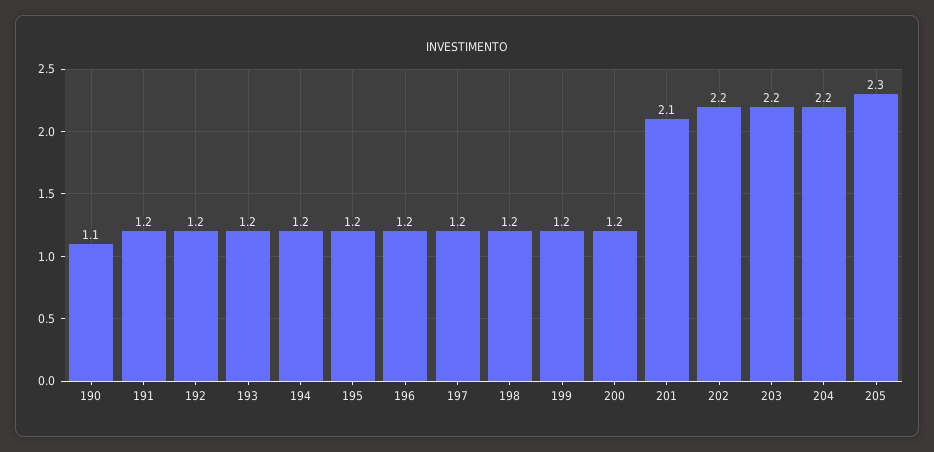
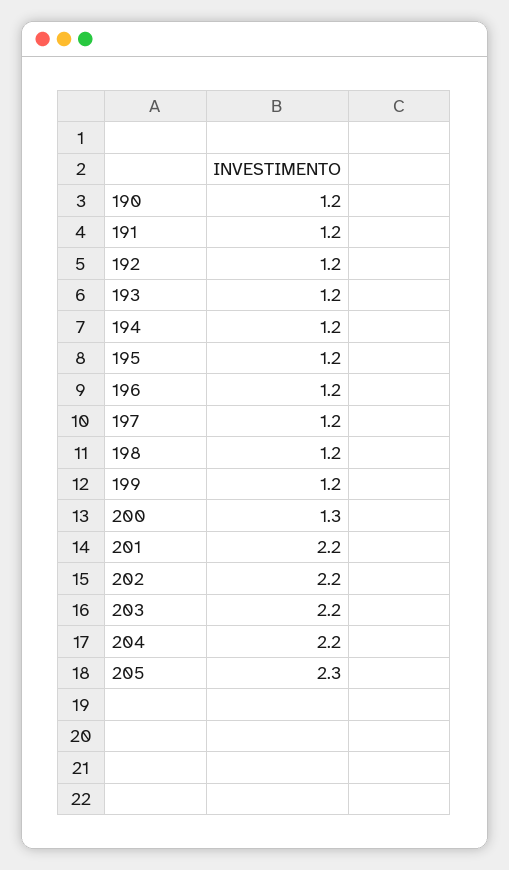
190: 1.1 -> 1.2
200: 1.2 -> 1.3
201: 2.1 -> 2.2

